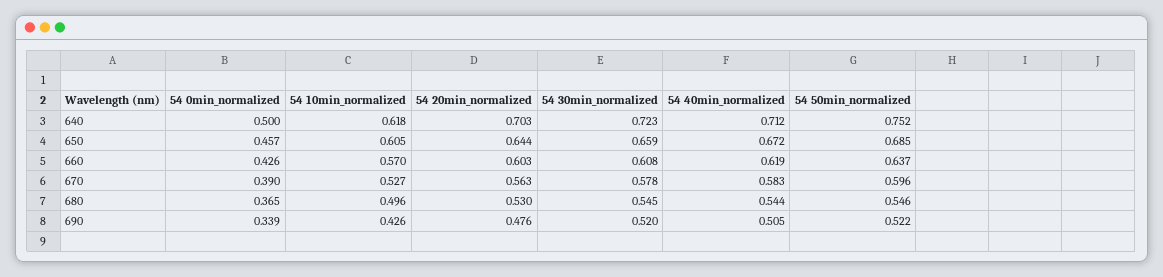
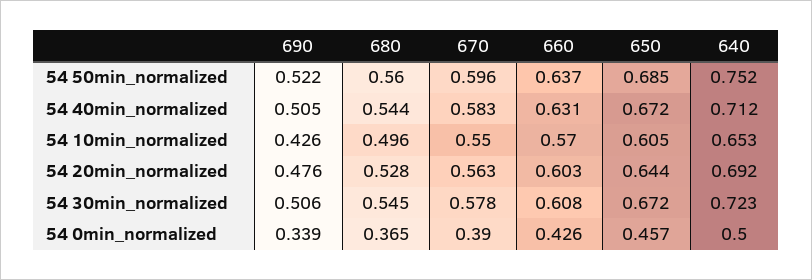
54 10min_normalized, 640: 0.618 -> 0.653
54 20min_normalized, 640: 0.703 -> 0.692
54 30min_normalized, 650: 0.659 -> 0.672
54 40min_normalized, 660: 0.619 -> 0.631
54 10min_normalized, 670: 0.527 -> 0.55
54 20min_normalized, 680: 0.53 -> 0.528
54 50min_normalized, 680: 0.546 -> 0.56
54 30min_normalized, 690: 0.52 -> 0.506

